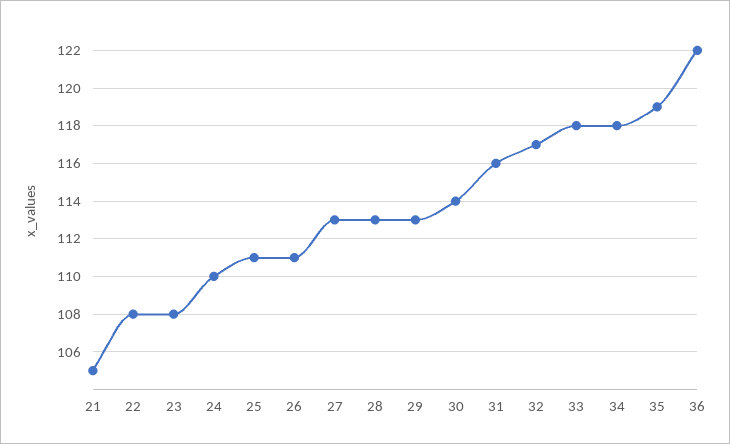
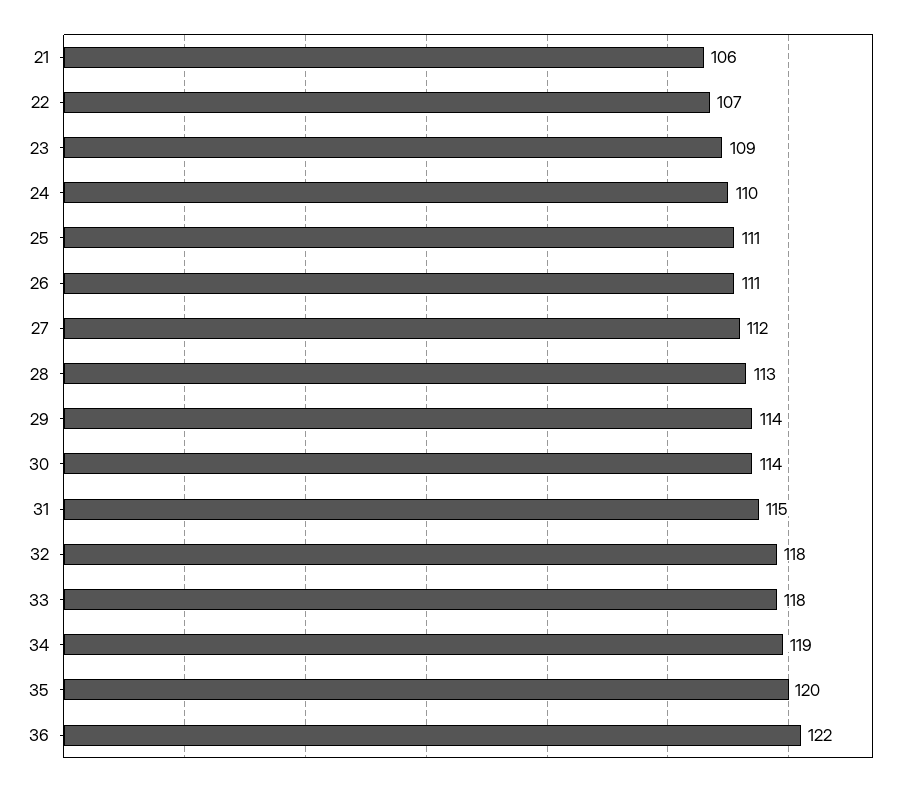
21: 105 -> 106
22: 108 -> 107
23: 108 -> 109
27: 113 -> 112
29: 113 -> 114
31: 116 -> 115
32: 117 -> 118
34: 118 -> 119
35: 119 -> 120

